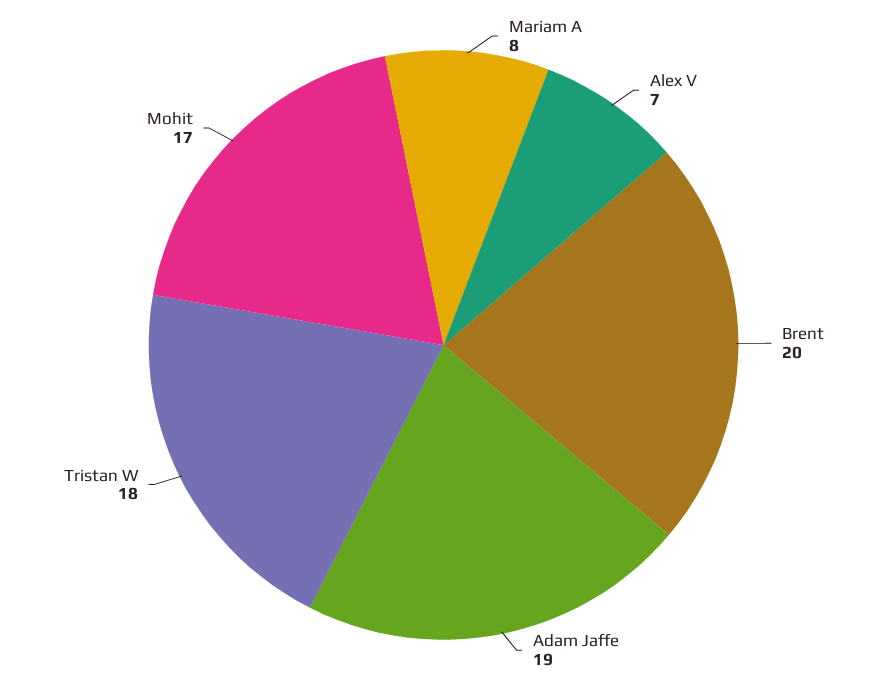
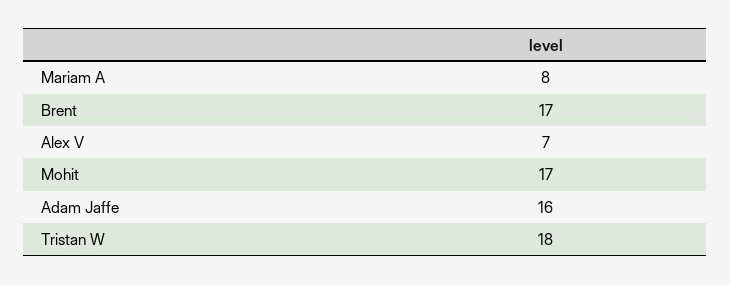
Brent: 20 -> 17
Adam Jaffe: 19 -> 16

